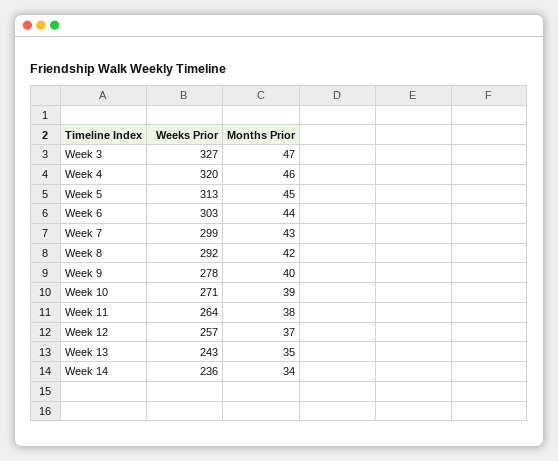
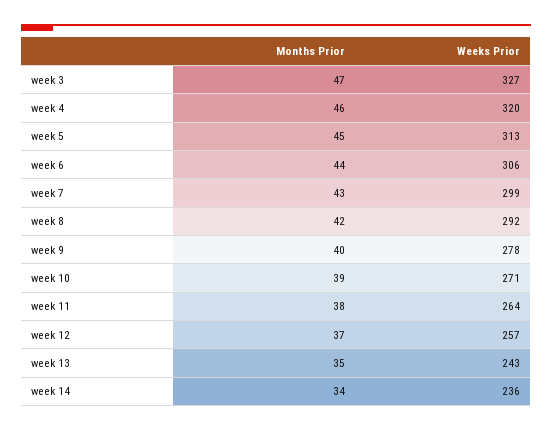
Weeks Prior, Week 6: 303 -> 306

